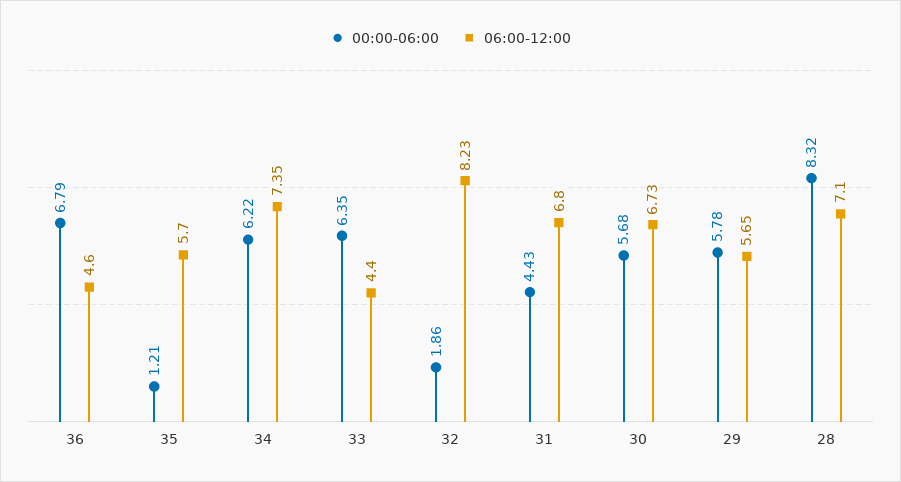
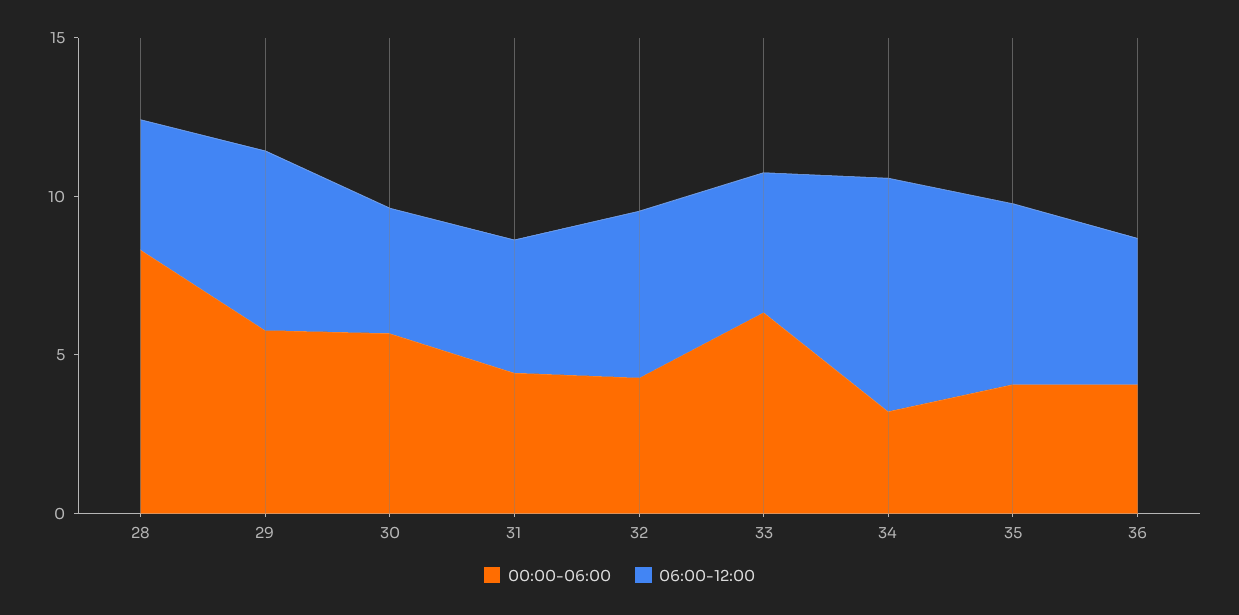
00:00-06:00, 36: 6.79 -> 4
00:00-06:00, 35: 1.21 -> 4
00:00-06:00, 34: 6.22 -> 3
00:00-06:00, 32: 1.86 -> 4
06:00-12:00, 32: 8.23 -> 5
06:00-12:00, 31: 6.8 -> 4
06:00-12:00, 30: 6.73 -> 4
06:00-12:00, 28: 7.1 -> 4

